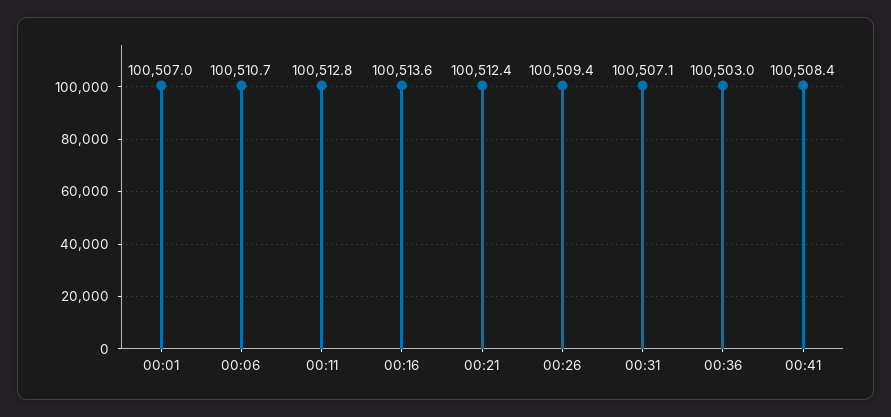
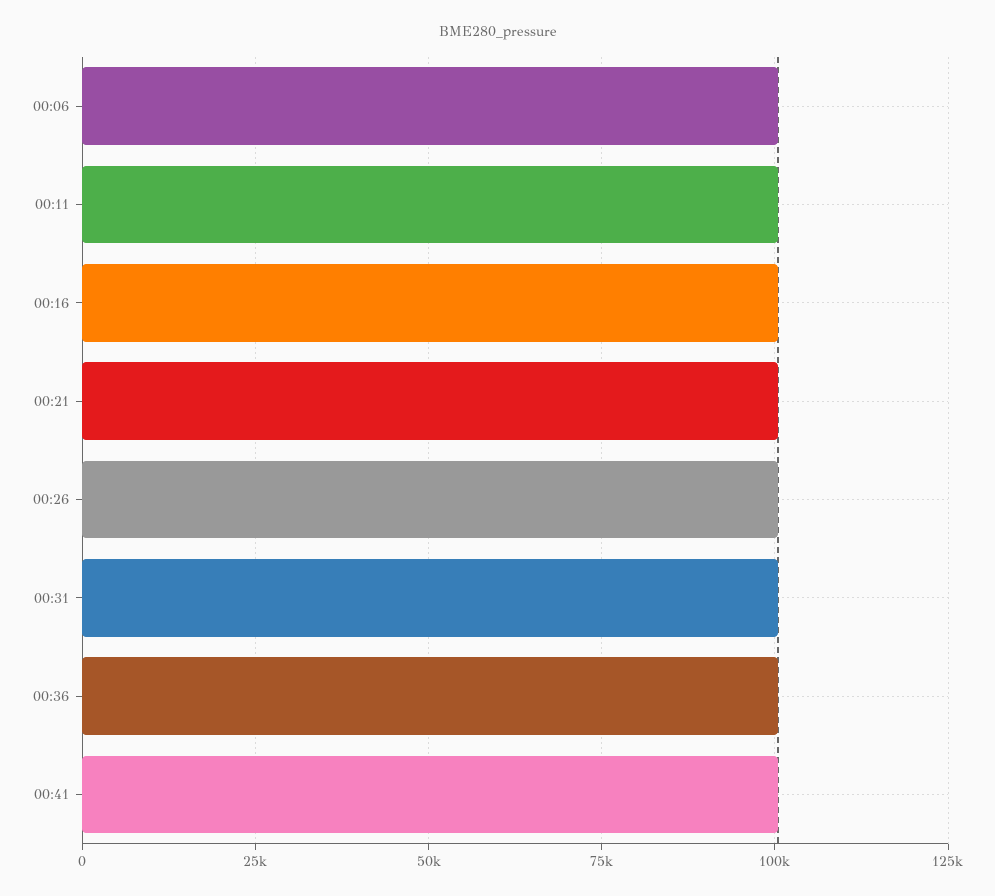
00:01: 100507 -> none

